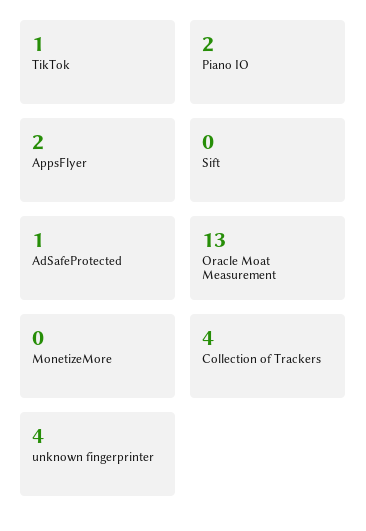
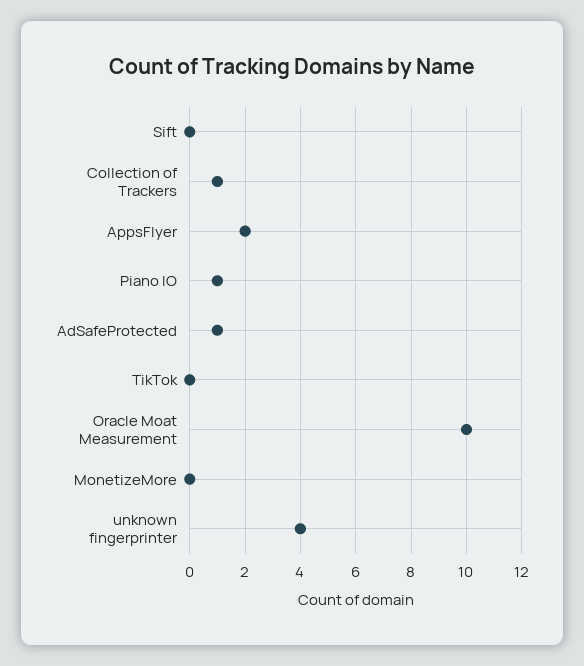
TikTok: 1 -> 0
Piano IO: 2 -> 1
Oracle Moat Measurement: 13 -> 10
Collection of Trackers: 4 -> 1

